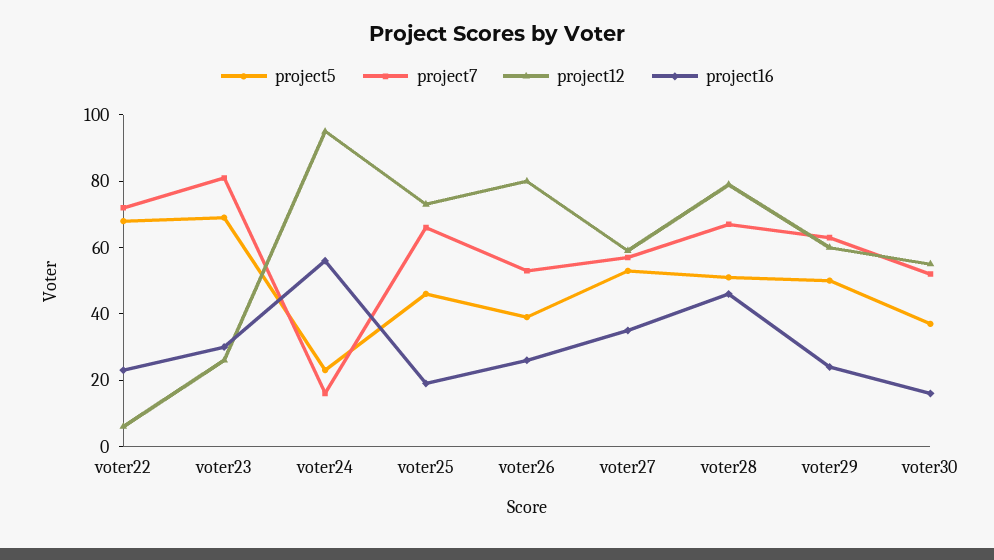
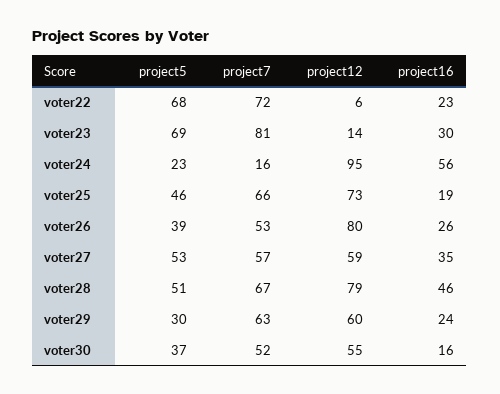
project12, voter23: 25 -> 14
project5, voter29: 50 -> 30

